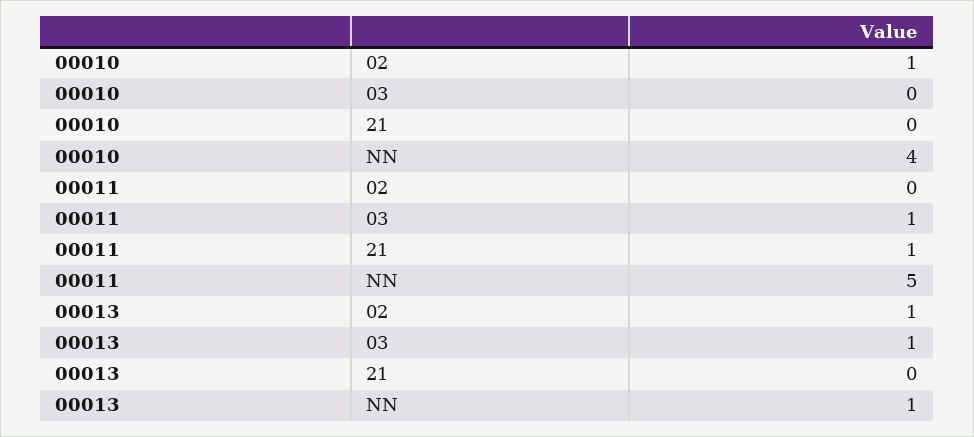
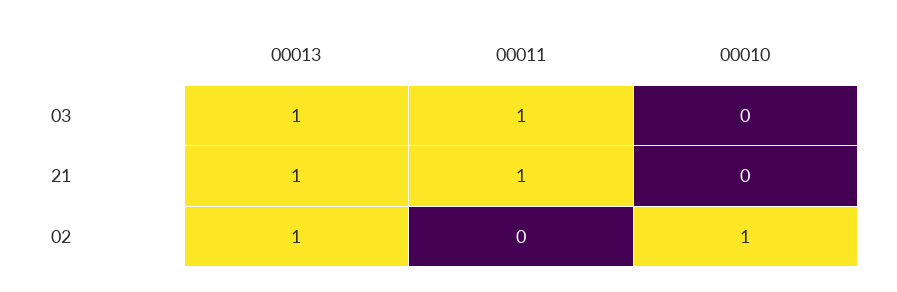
00010, NN: 4 -> none
00011, NN: 5 -> none
00013, 21: 0 -> 1
00013, NN: 1 -> none

